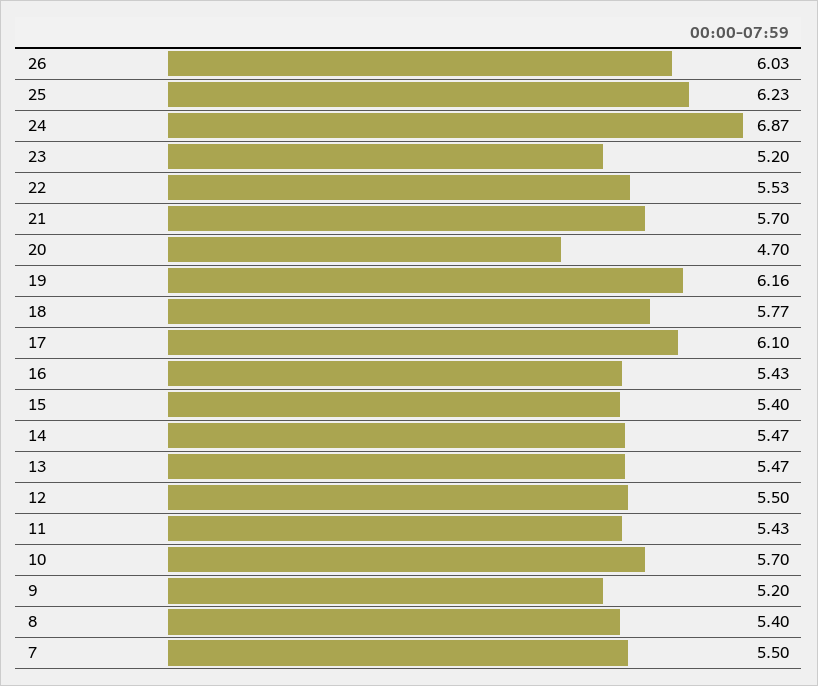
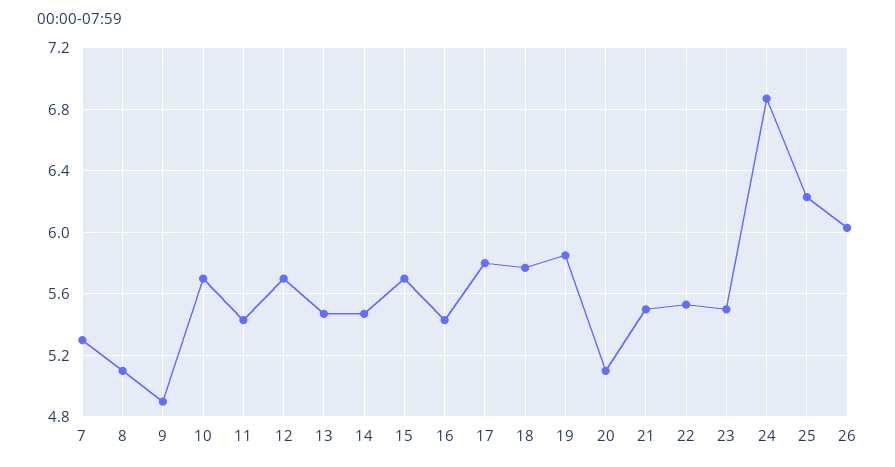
23: 5.2 -> 5.5
21: 5.7 -> 5.5
20: 4.7 -> 5.1
19: 6.16 -> 5.85
17: 6.1 -> 5.8
15: 5.4 -> 5.7
12: 5.5 -> 5.7
9: 5.2 -> 4.9
8: 5.4 -> 5.1
7: 5.5 -> 5.3

